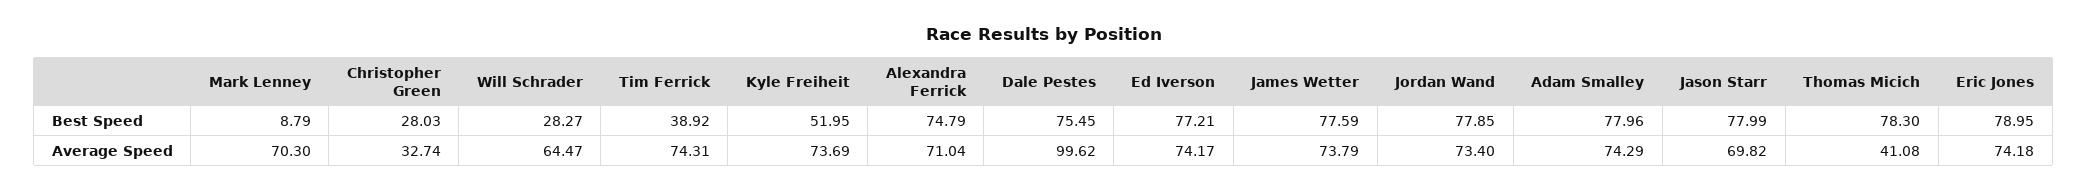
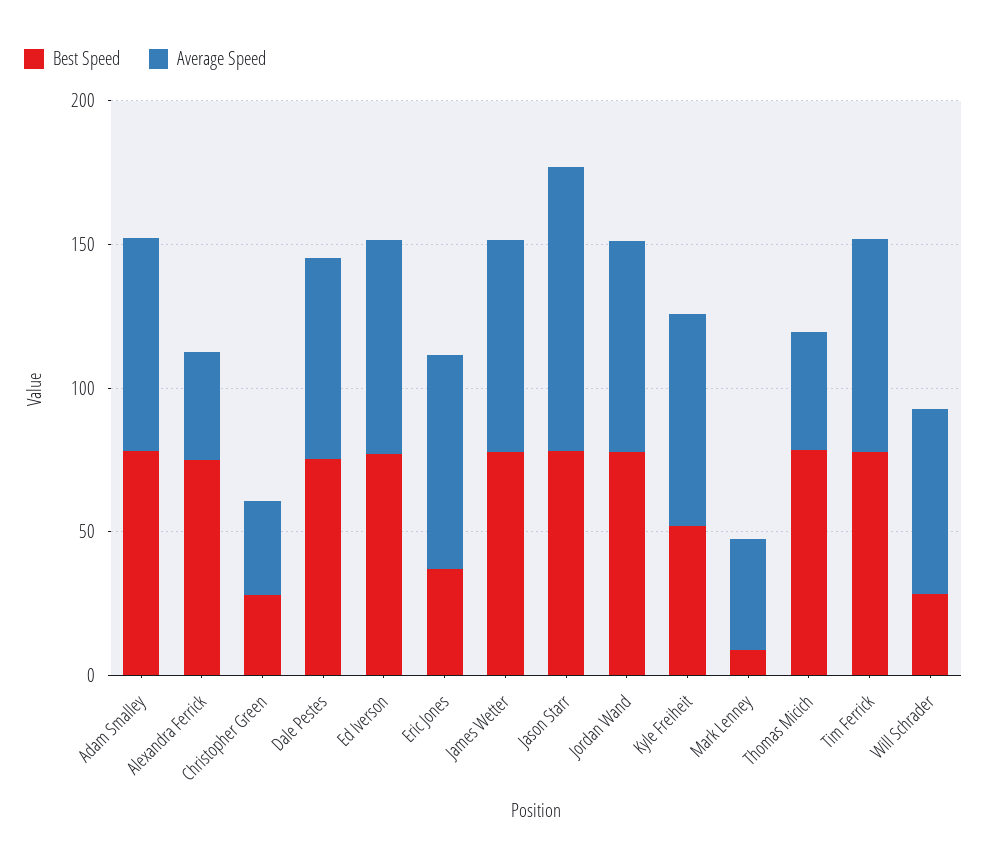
Best Speed, Tim Ferrick: 38.92 -> 80
Best Speed, Eric Jones: 78.95 -> 40
Average Speed, Mark Lenney: 70.3 -> 40
Average Speed, Alexandra Ferrick: 71.04 -> 40
Average Speed, Dale Pestes: 99.62 -> 70
Average Speed, Jason Starr: 69.82 -> 100

